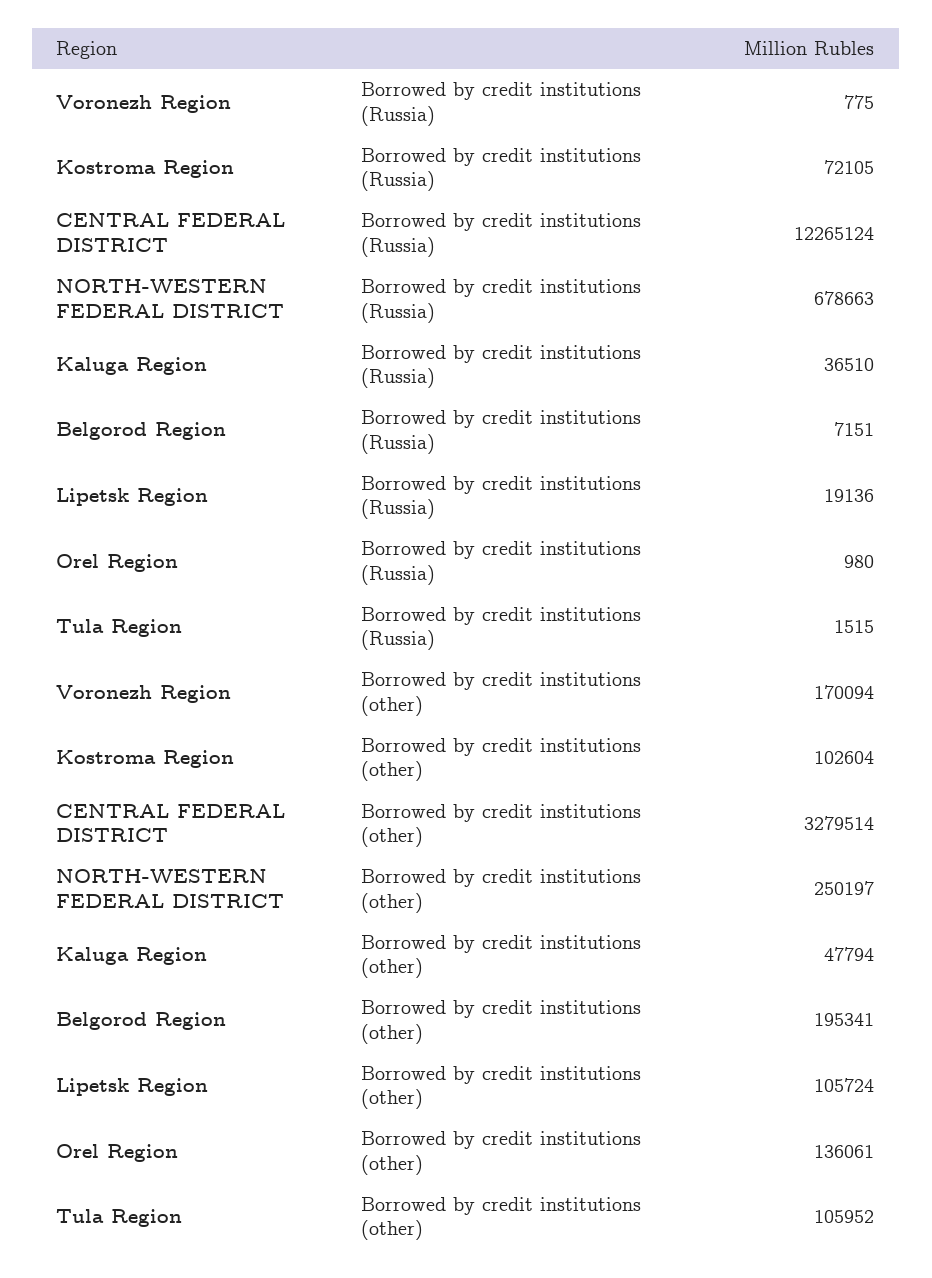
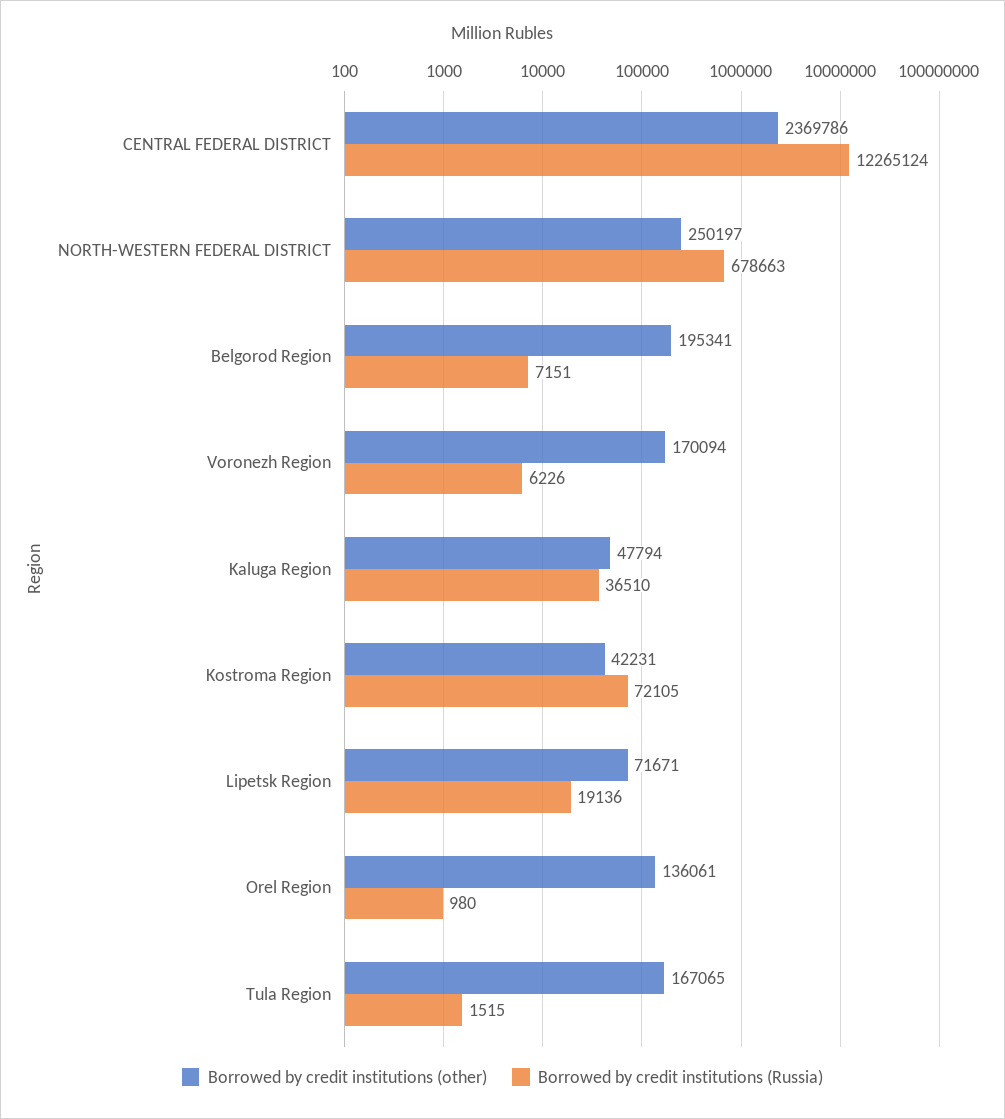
Borrowed by credit institutions (Russia), Voronezh Region: 775 -> 6226
Borrowed by credit institutions (other), Kostroma Region: 102604 -> 42231
Borrowed by credit institutions (other), CENTRAL FEDERAL DISTRICT: 3279514 -> 2369786
Borrowed by credit institutions (other), Lipetsk Region: 105724 -> 71671
Borrowed by credit institutions (other), Tula Region: 105952 -> 167065

